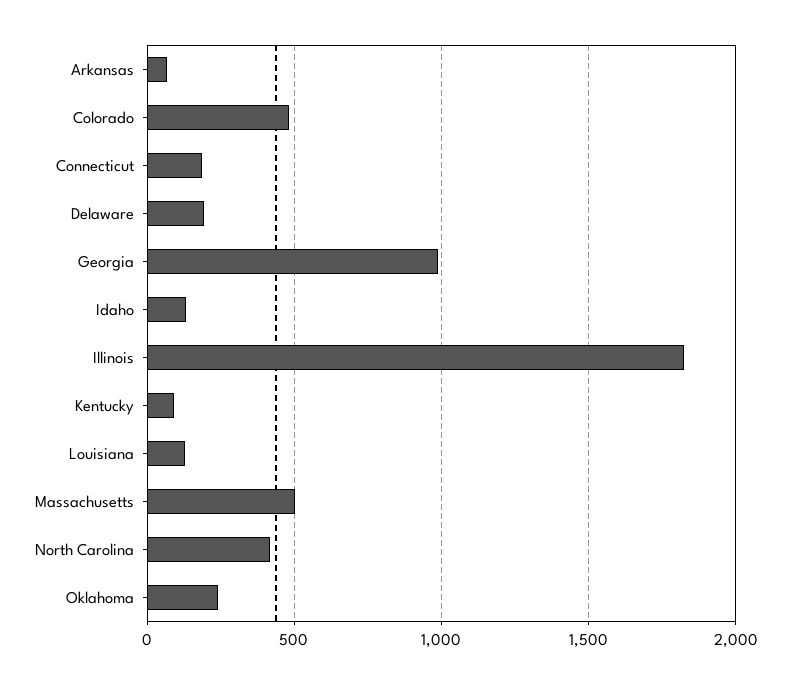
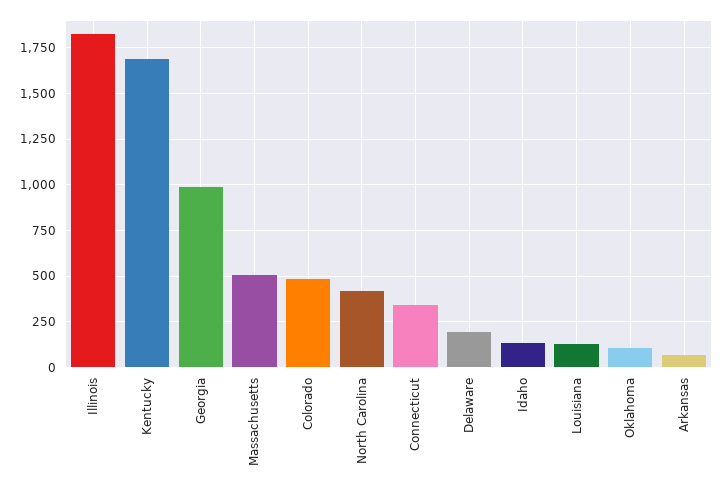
Connecticut: 200 -> 350
Kentucky: 100 -> 1700
Oklahoma: 250 -> 100

